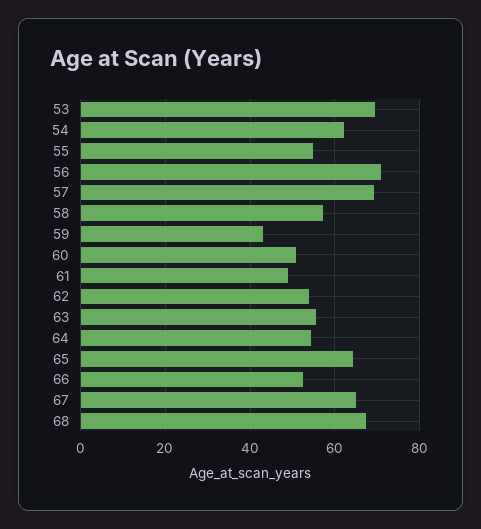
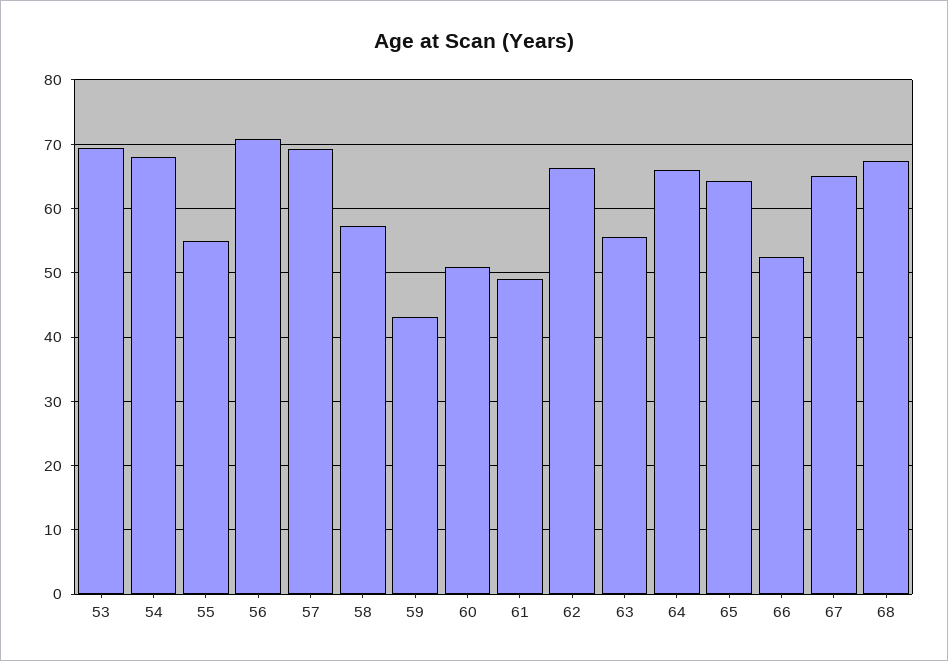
54: 62 -> 68
62: 54 -> 66
64: 54 -> 66

